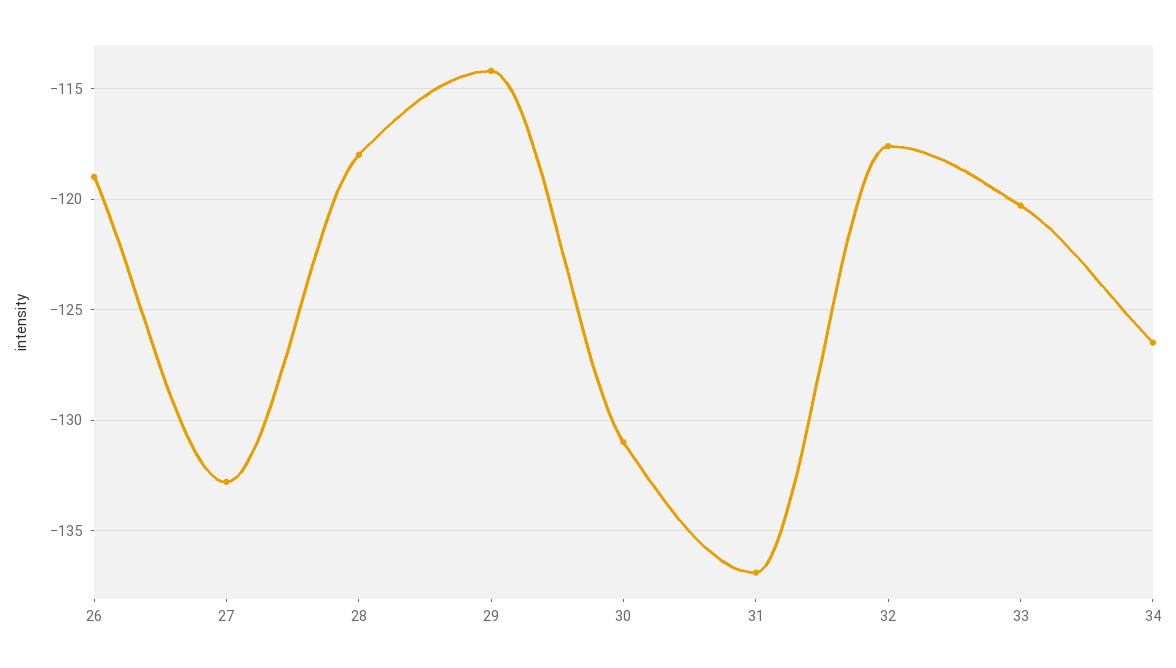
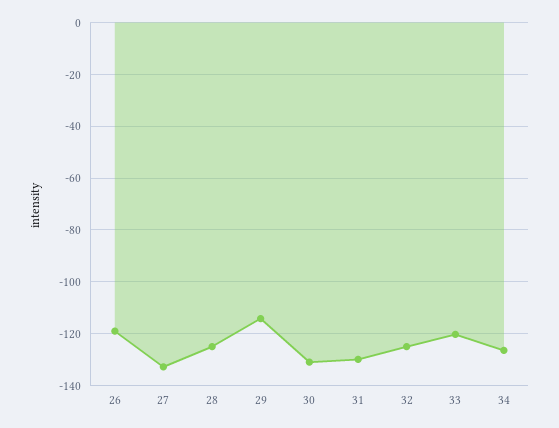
28: -118 -> -125
31: -137 -> -130
32: -117.5 -> -125

